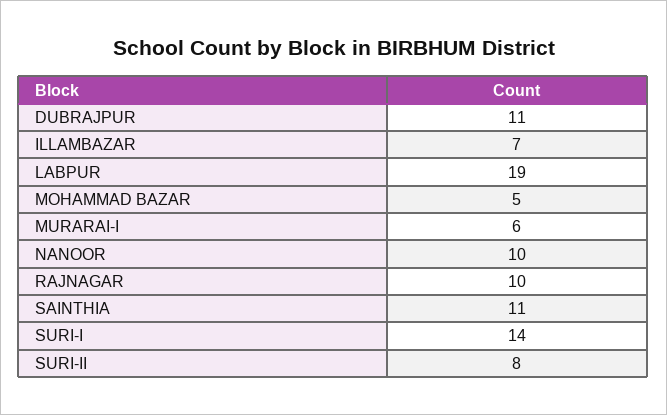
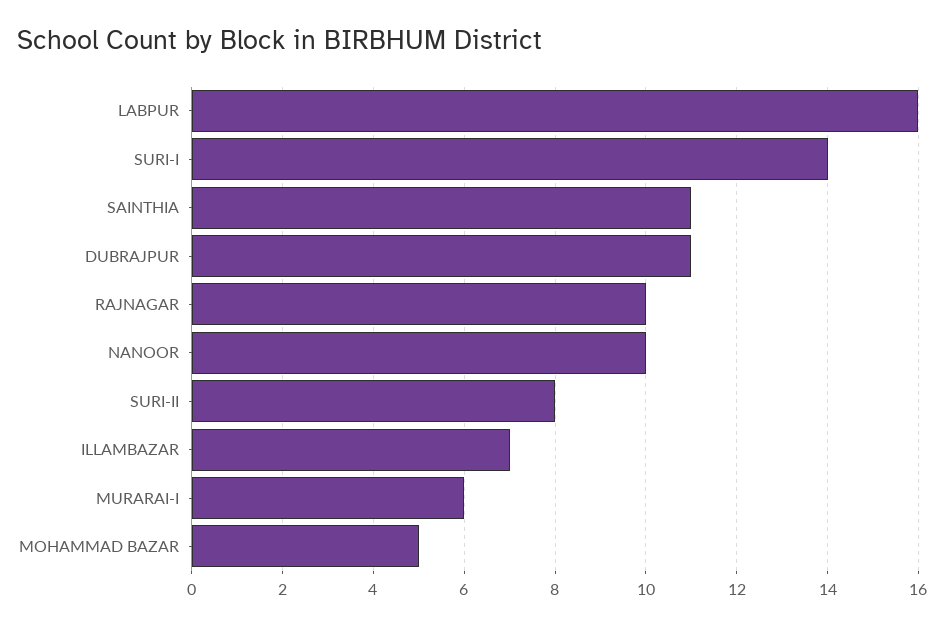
LABPUR: 19 -> 16

